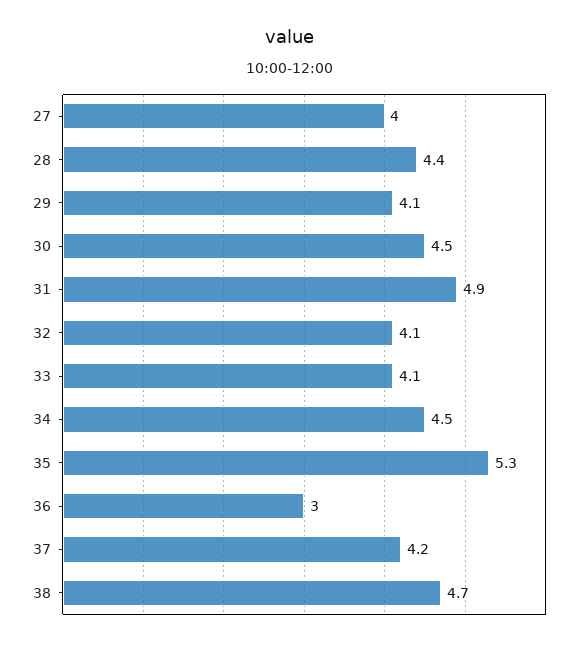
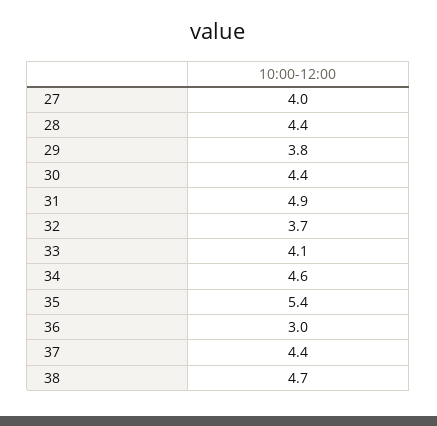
29: 4.1 -> 3.8
30: 4.5 -> 4.4
32: 4.1 -> 3.7
34: 4.5 -> 4.6
35: 5.3 -> 5.4
37: 4.2 -> 4.4

